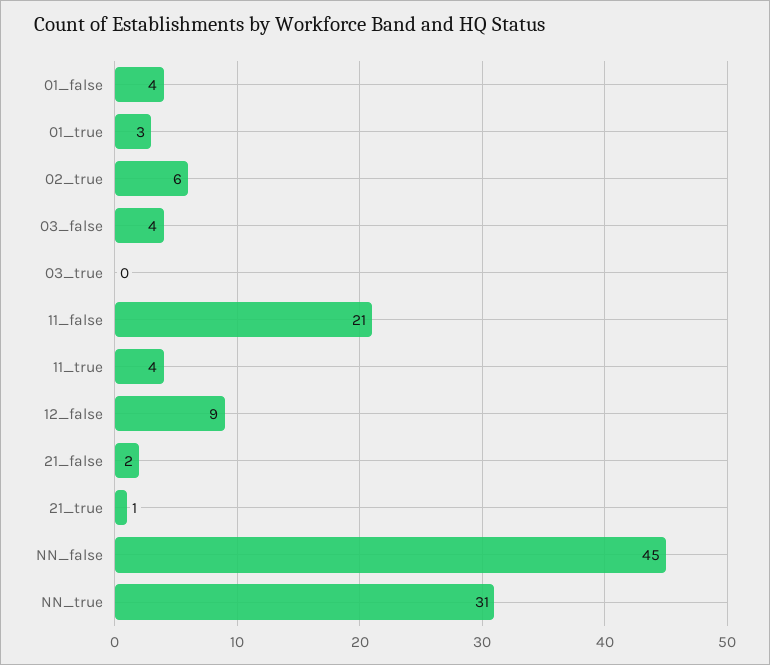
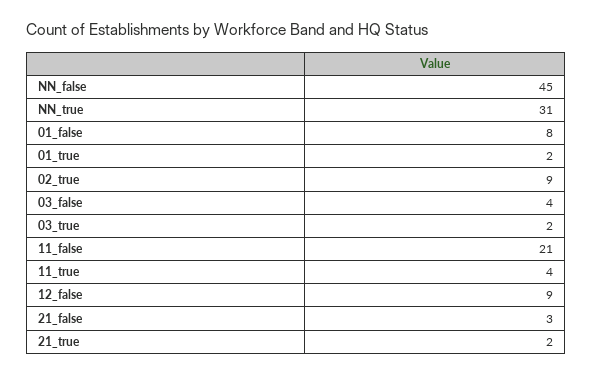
01_false: 4 -> 8
01_true: 3 -> 2
02_true: 6 -> 9
03_true: 0 -> 2
21_false: 2 -> 3
21_true: 1 -> 2

